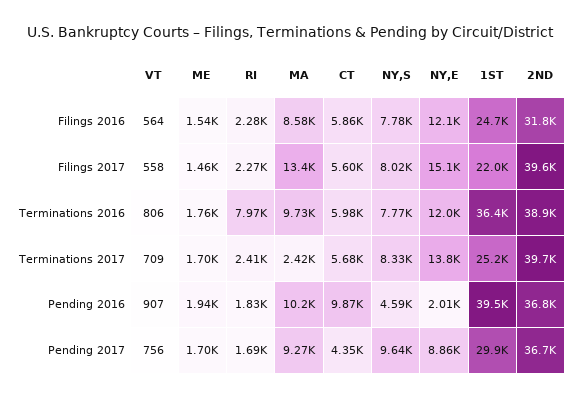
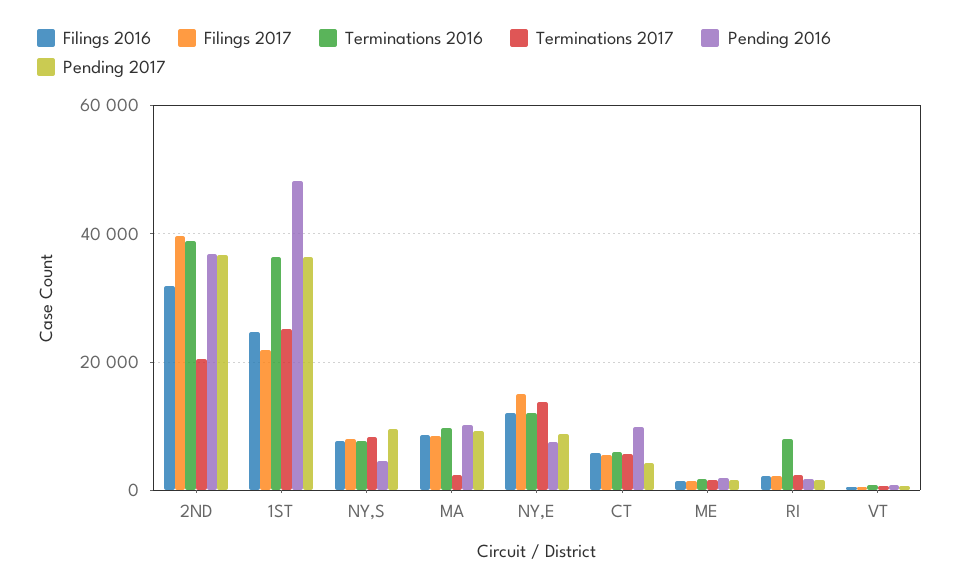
Filings 2017, MA: 13400 -> 8000
Terminations 2017, 2ND: 39700 -> 20000
Pending 2016, NY,E: 2010 -> 8000
Pending 2016, 1ST: 39500 -> 48000
Pending 2017, 1ST: 29900 -> 36000

